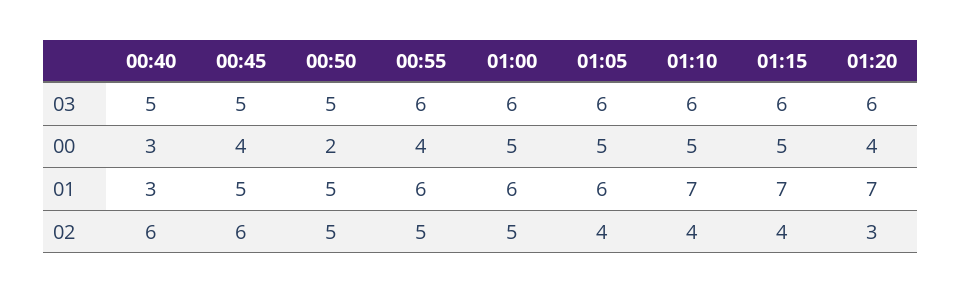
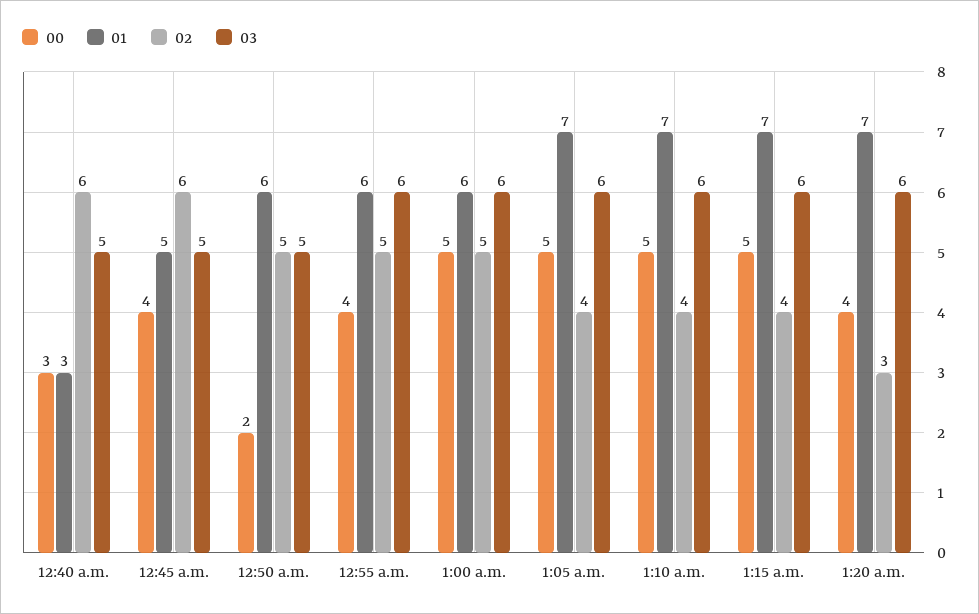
01, 00:50: 5 -> 6
01, 01:05: 6 -> 7

